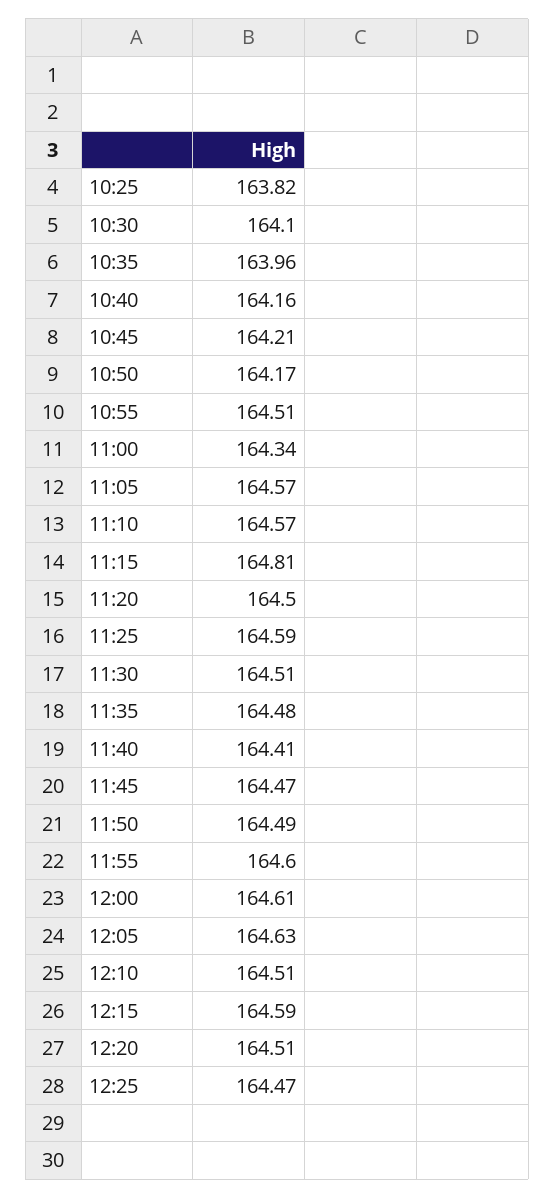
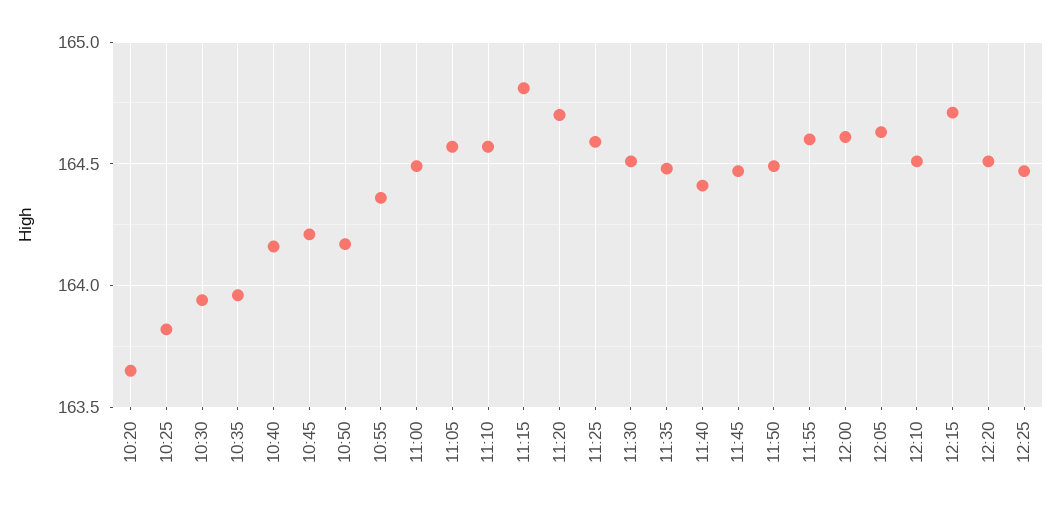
10:30: 164.1 -> 163.95
10:55: 164.51 -> 164.35
11:00: 164.34 -> 164.5
11:20: 164.5 -> 164.7
12:15: 164.59 -> 164.7
10:20: none -> 163.65

